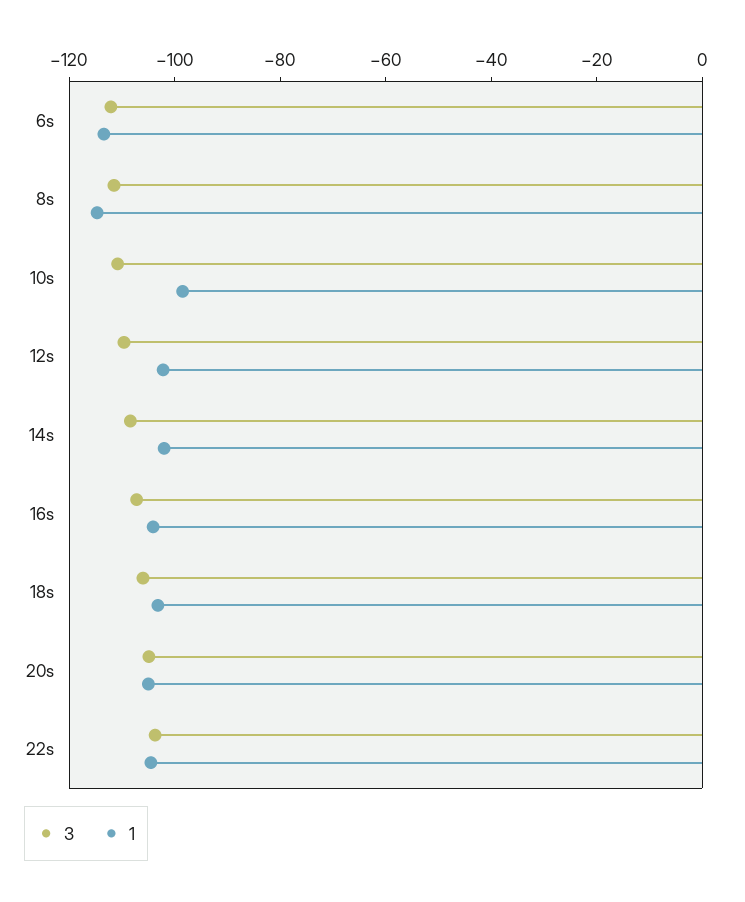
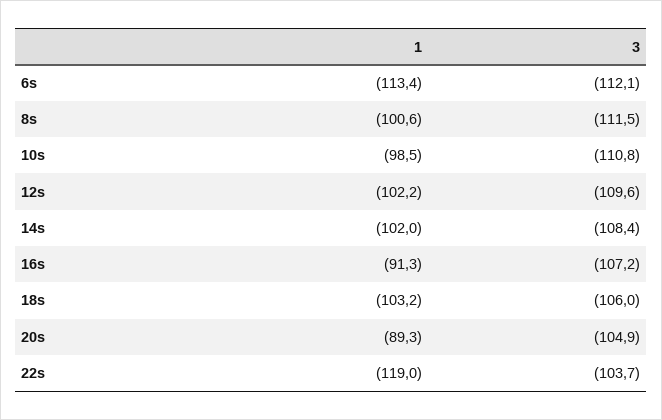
1, 8s: -115 -> -100.6
1, 16s: -105 -> -91.3
1, 20s: -105 -> -89.3
1, 22s: -105 -> -119

